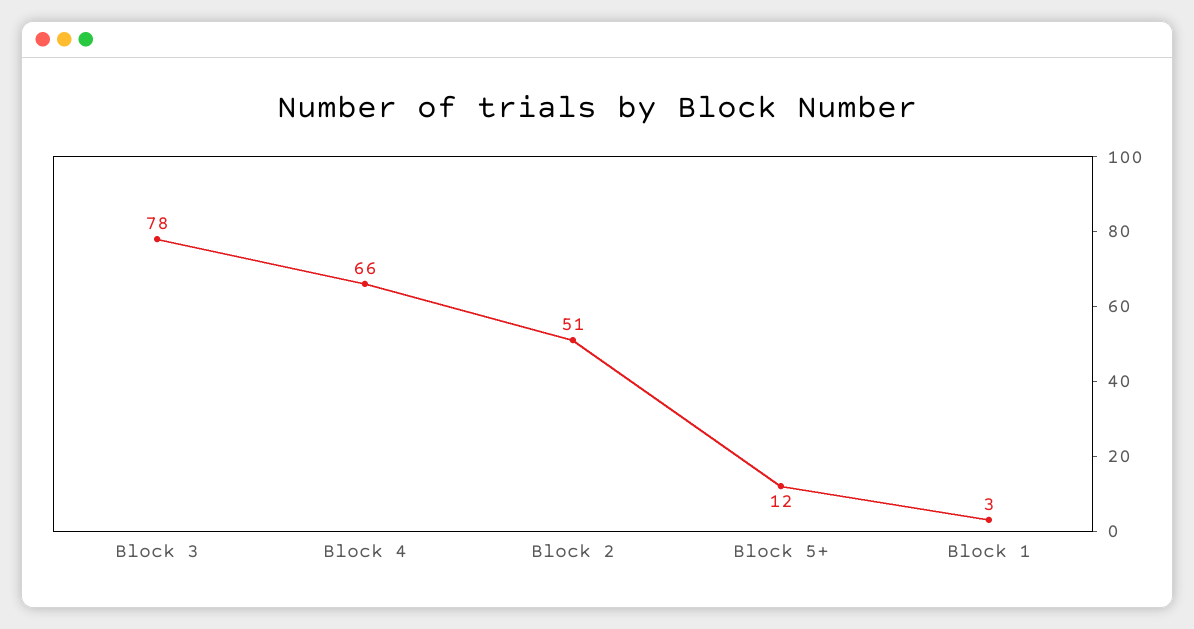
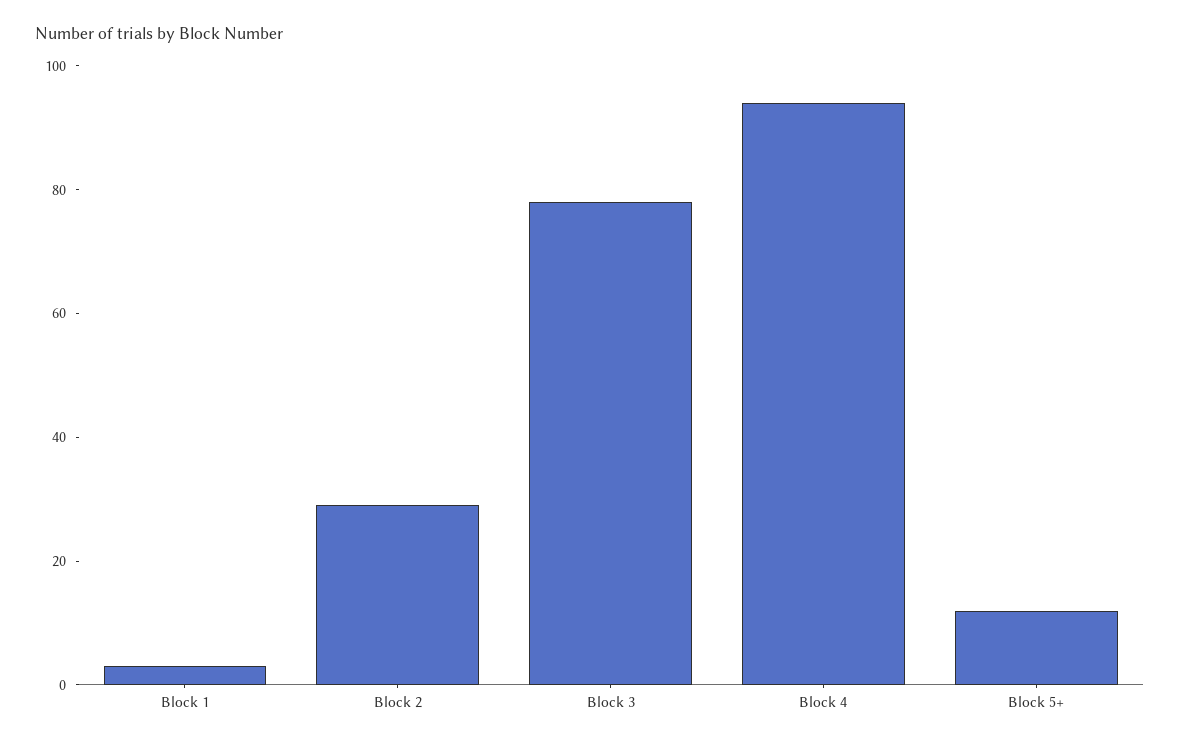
Block 4: 66 -> 95
Block 2: 51 -> 30

